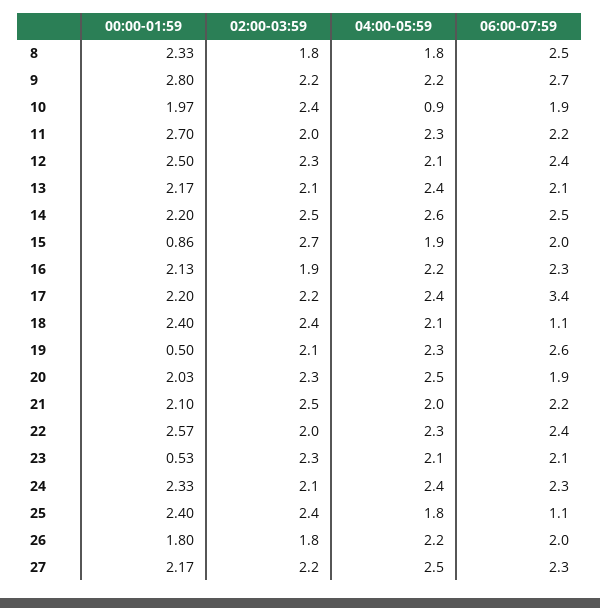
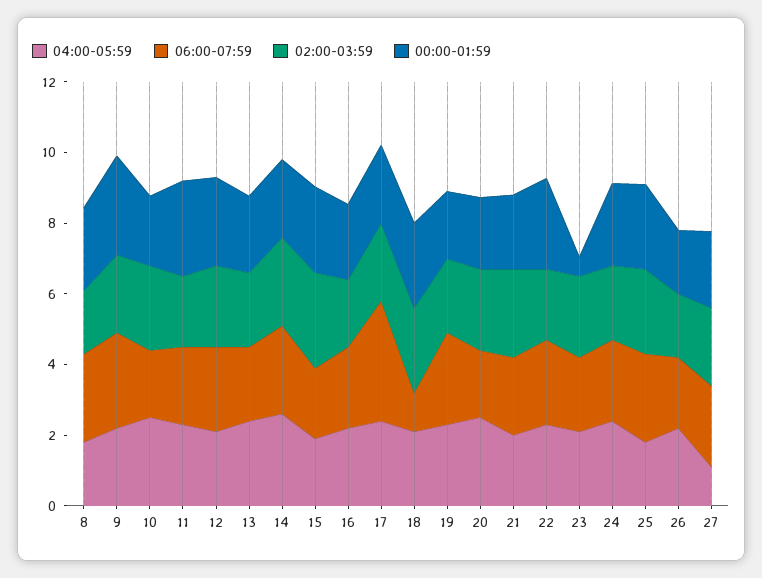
04:00-05:59, 10: 0.9 -> 2.5
00:00-01:59, 15: 0.86 -> 2.5
00:00-01:59, 19: 0.5 -> 2
06:00-07:59, 25: 1.1 -> 2.5
04:00-05:59, 27: 2.5 -> 1

